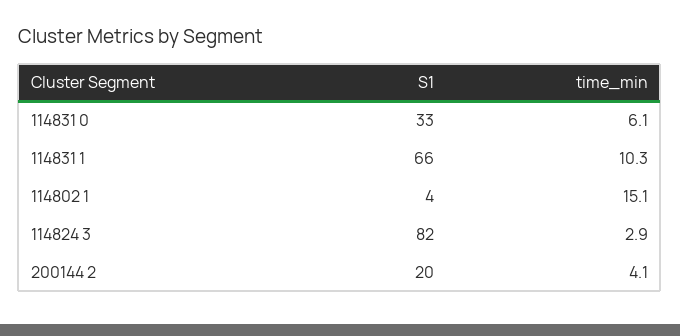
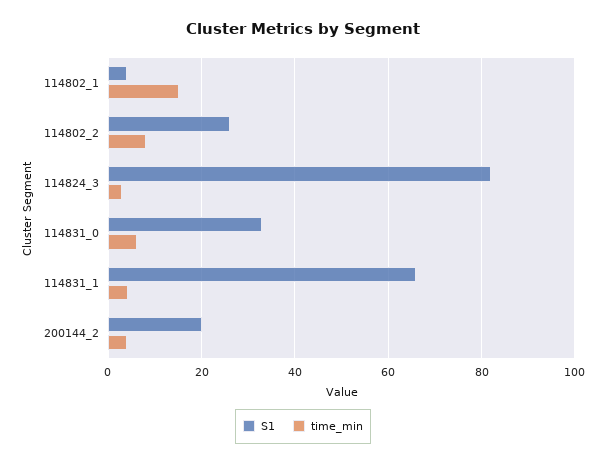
time_min, 114831 1: 10.3 -> 4
S1, 114802_2: none -> 26
time_min, 114802_2: none -> 8

